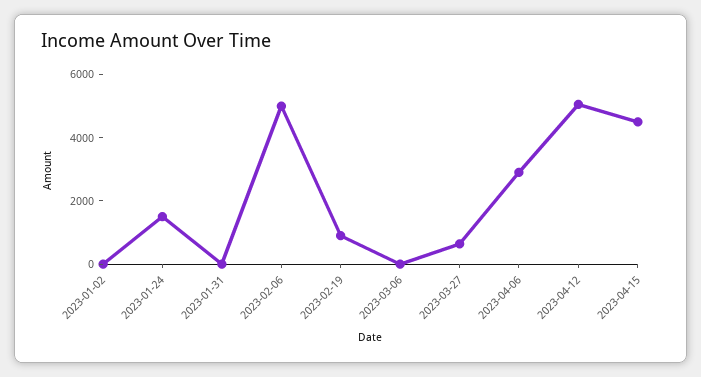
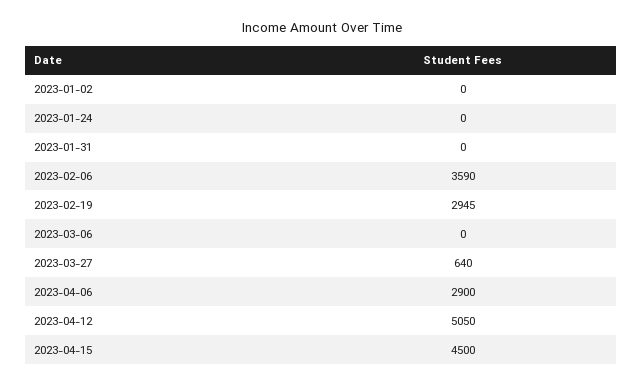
2023-01-24: 1500 -> 0
2023-02-06: 5000 -> 3590
2023-02-19: 1000 -> 2945

